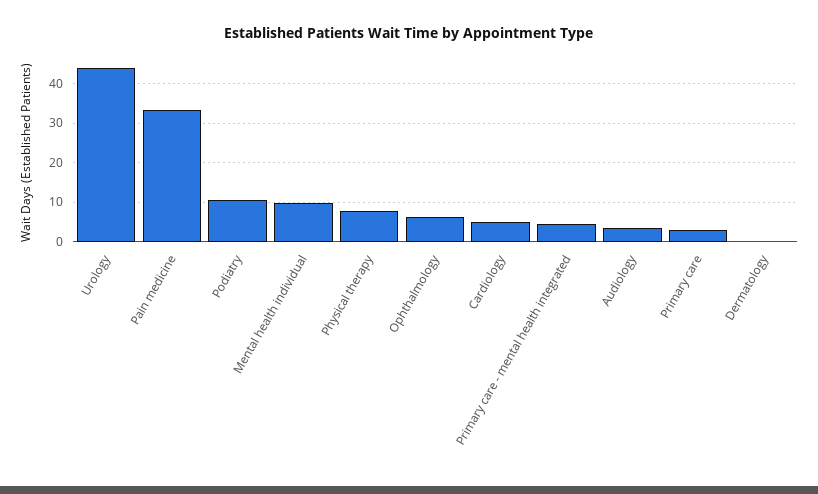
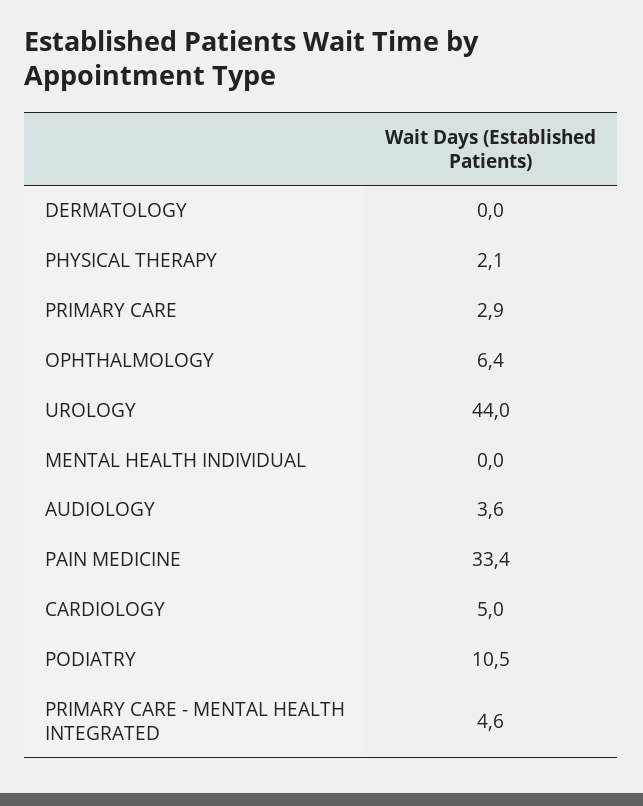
Mental health individual: 10 -> 0
Physical therapy: 8 -> 2.1

